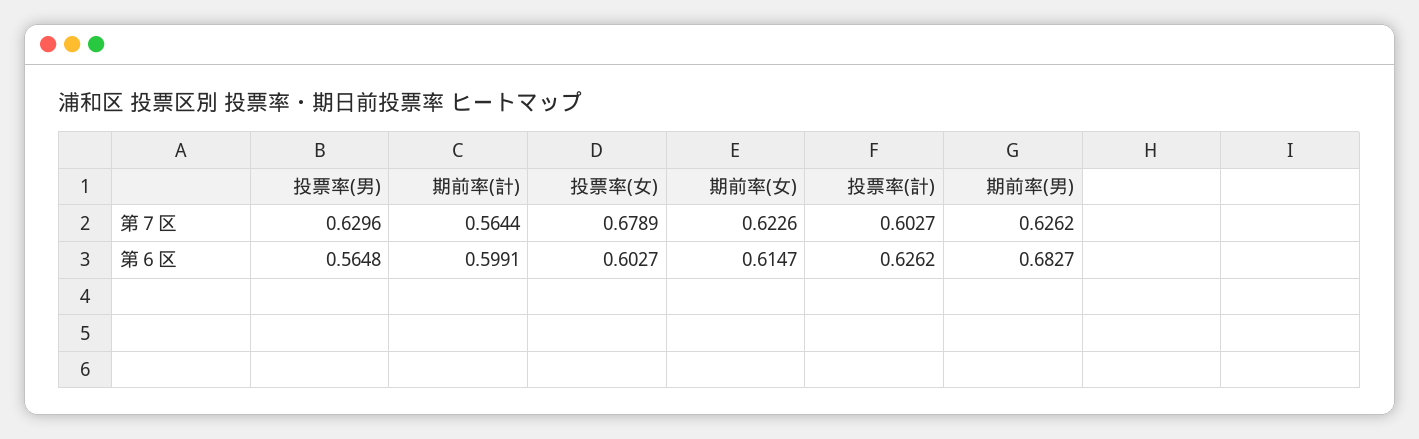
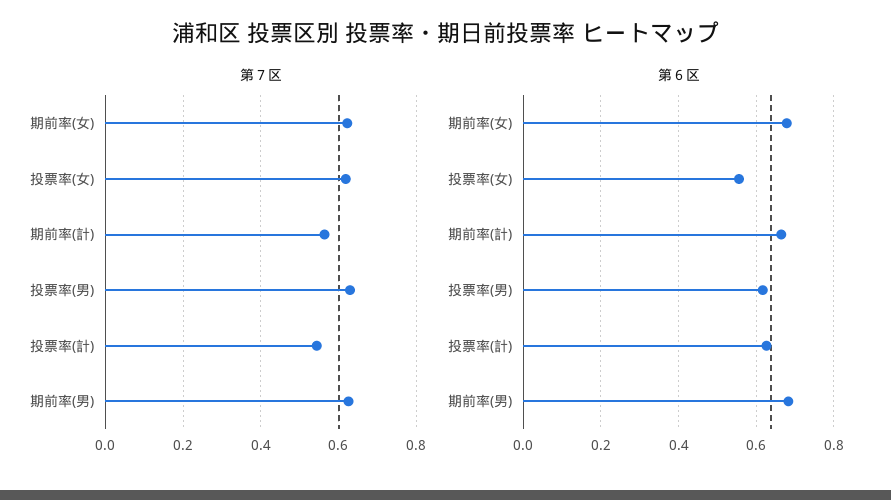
第７区, 投票率(女): 0.6789 -> 0.62
第７区, 投票率(計): 0.6027 -> 0.54
第６区, 投票率(男): 0.5648 -> 0.62
第６区, 期前率(計): 0.5991 -> 0.66
第６区, 投票率(女): 0.6027 -> 0.56
第６区, 期前率(女): 0.6147 -> 0.68

